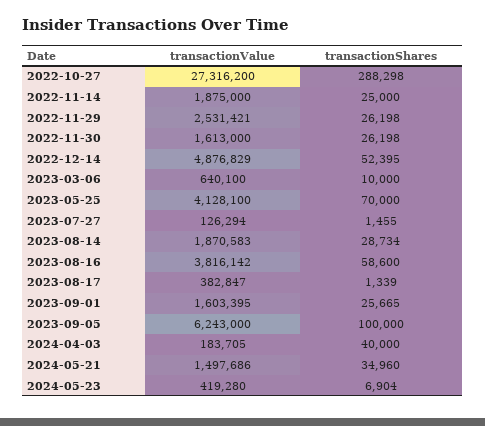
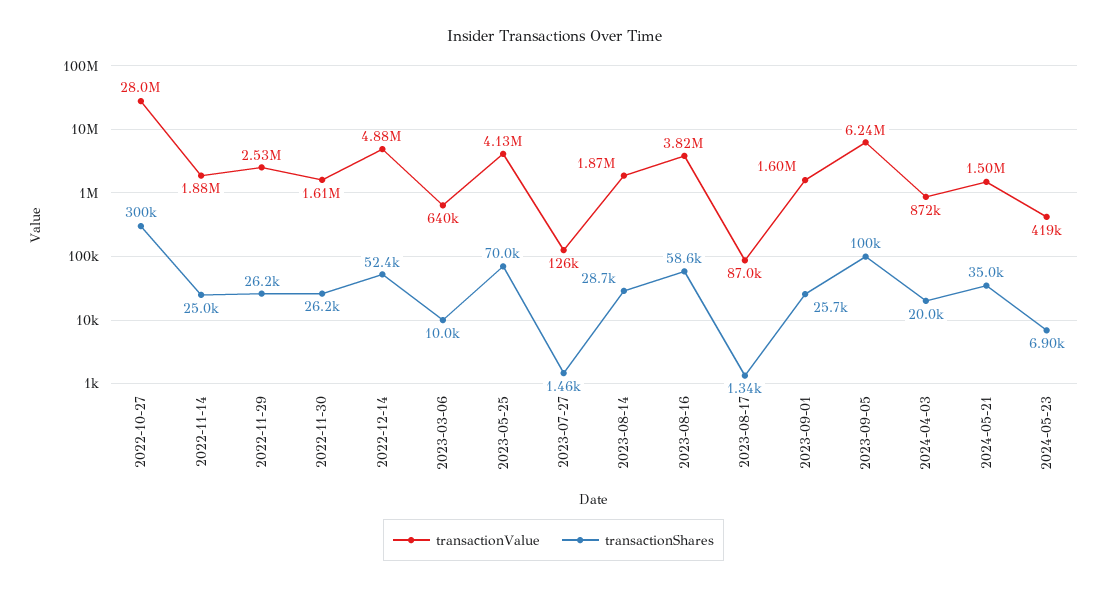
transactionValue, 2022-10-27: 27316200 -> 28000000
transactionShares, 2022-10-27: 288298 -> 300000
transactionValue, 2023-08-17: 382847 -> 87000
transactionValue, 2024-04-03: 183705 -> 872000
transactionShares, 2024-04-03: 40000 -> 20000

